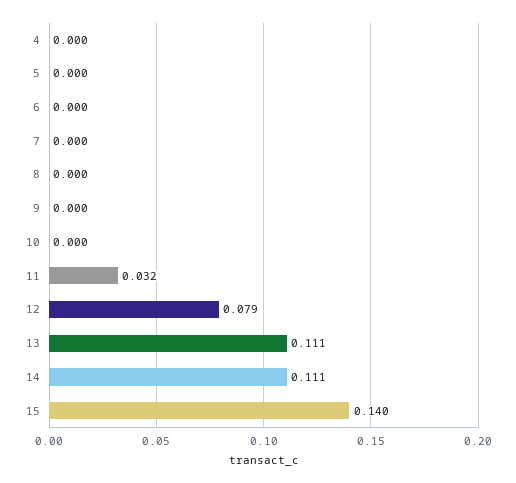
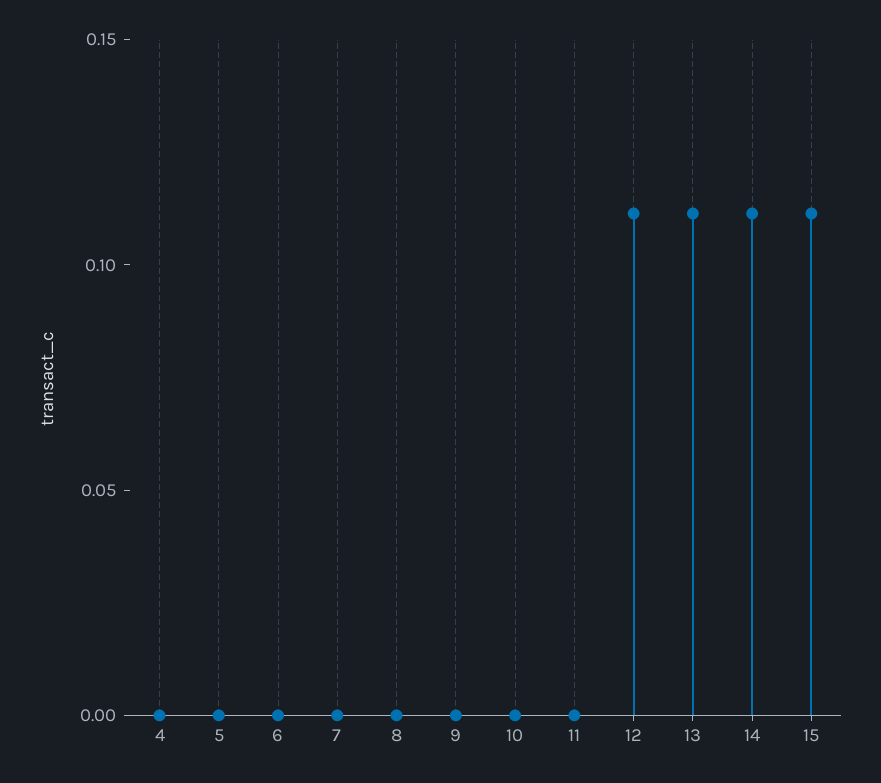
11: 0.032 -> 0
12: 0.079 -> 0.11
15: 0.14 -> 0.11

